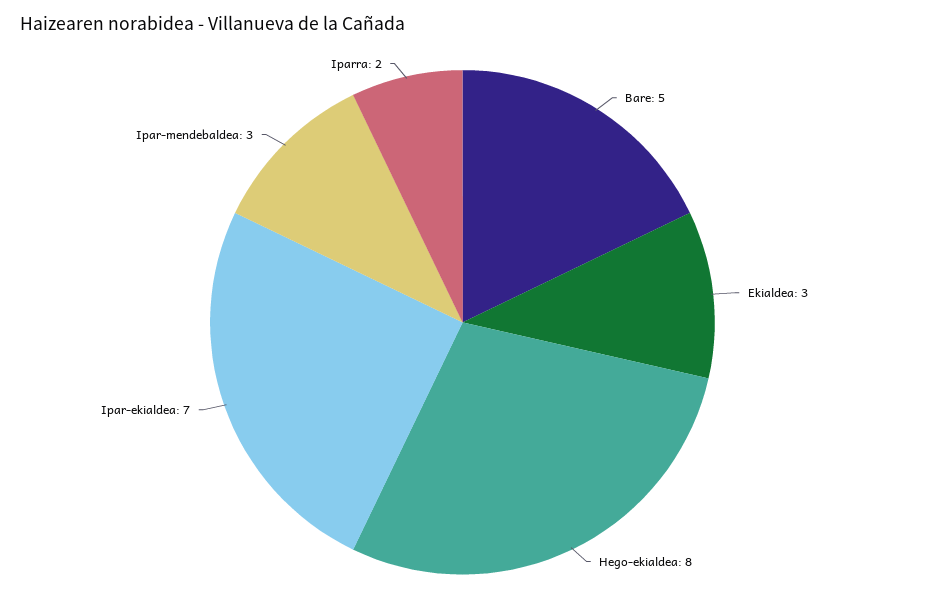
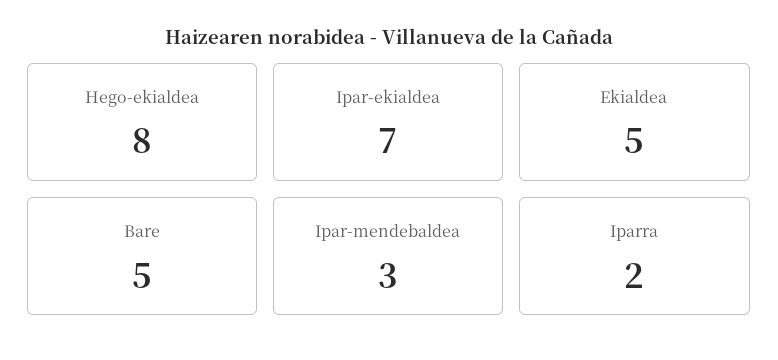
Ekialdea: 3 -> 5

